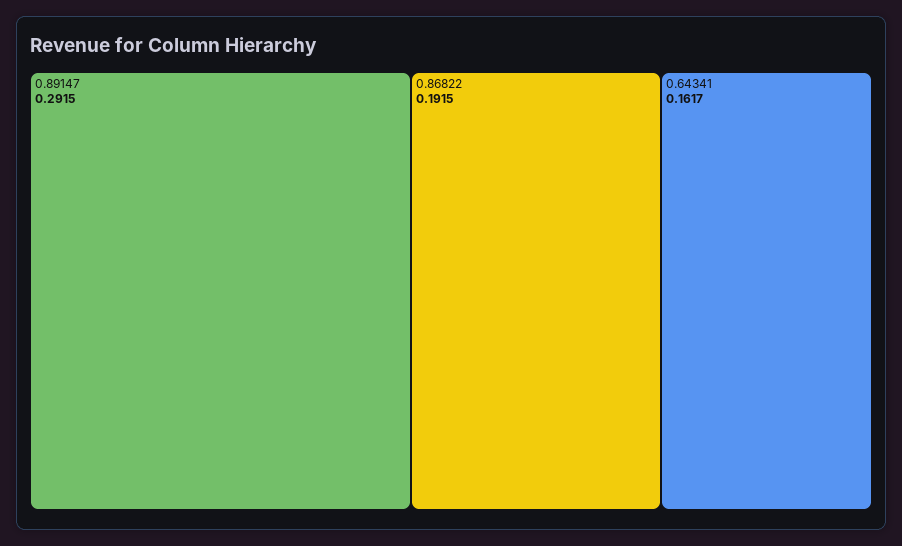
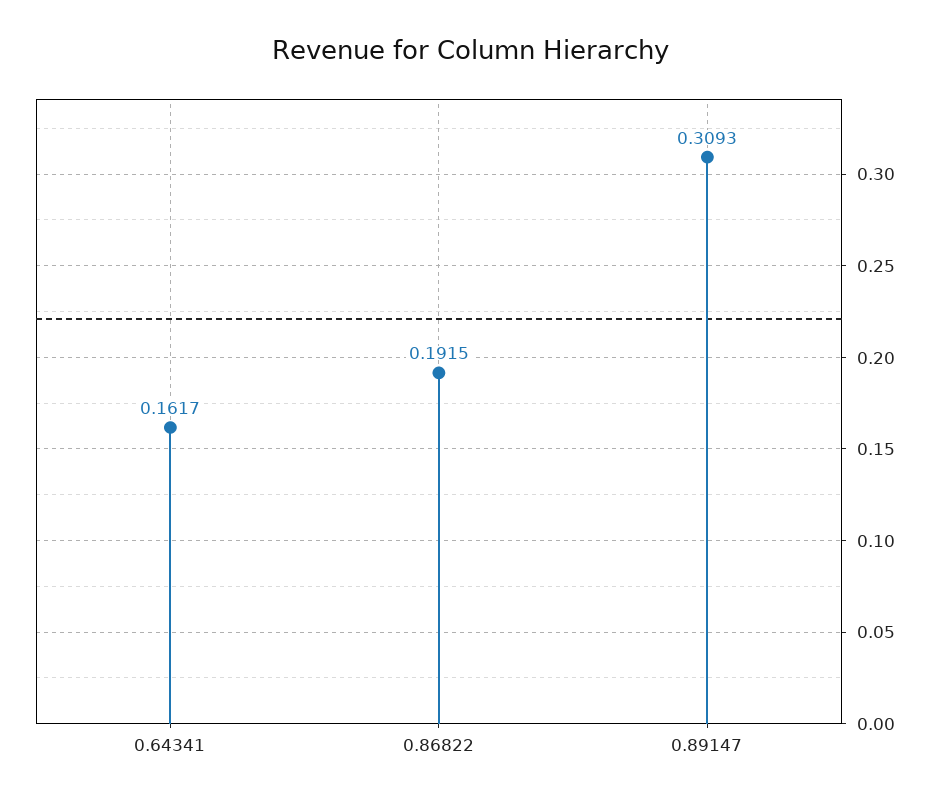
0.89147: 0.2915 -> 0.3093

